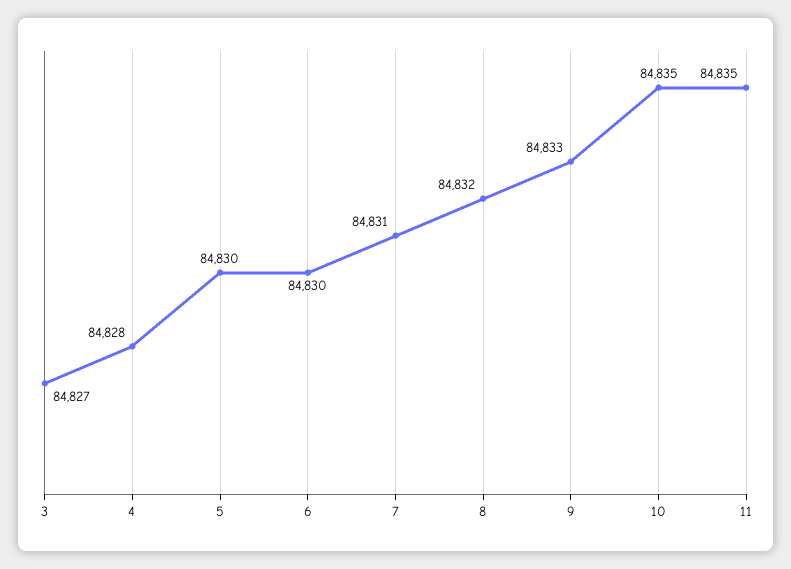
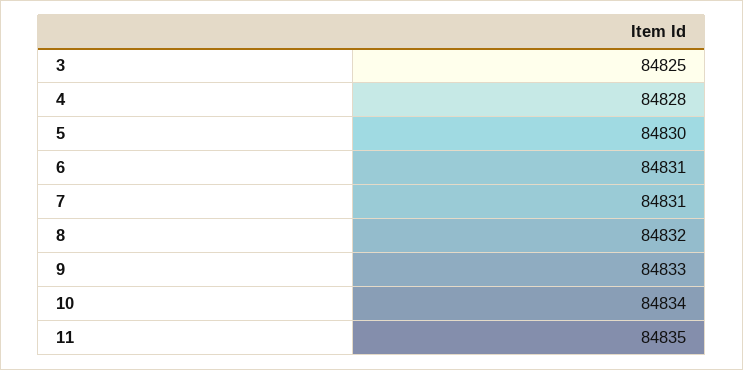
3: 84827 -> 84825
6: 84830 -> 84831
10: 84835 -> 84834

